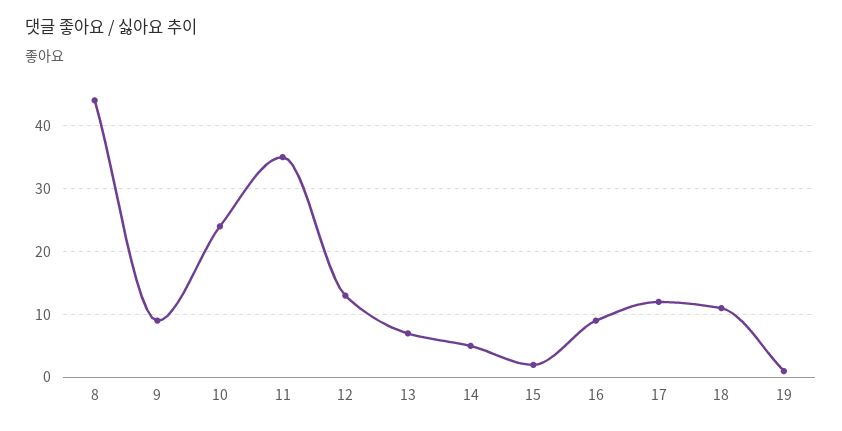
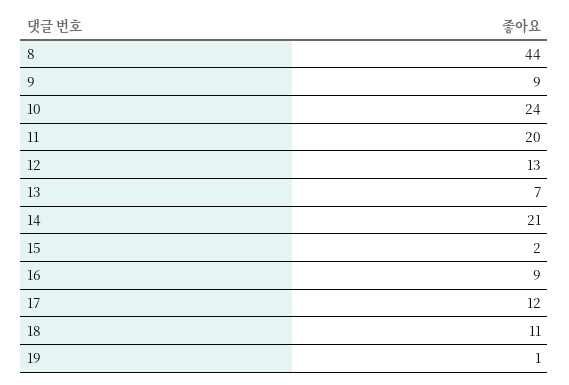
11: 35 -> 20
14: 5 -> 21

